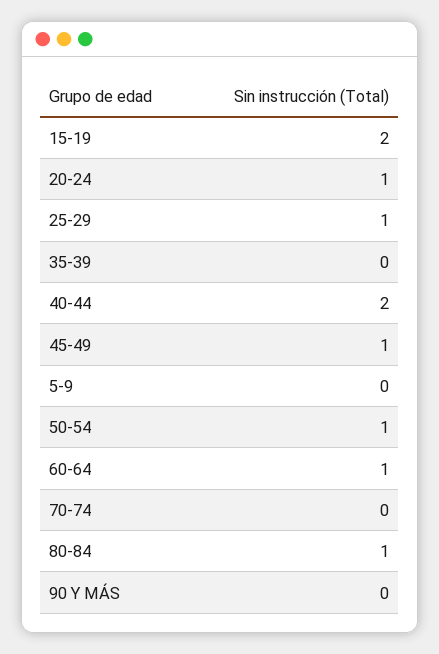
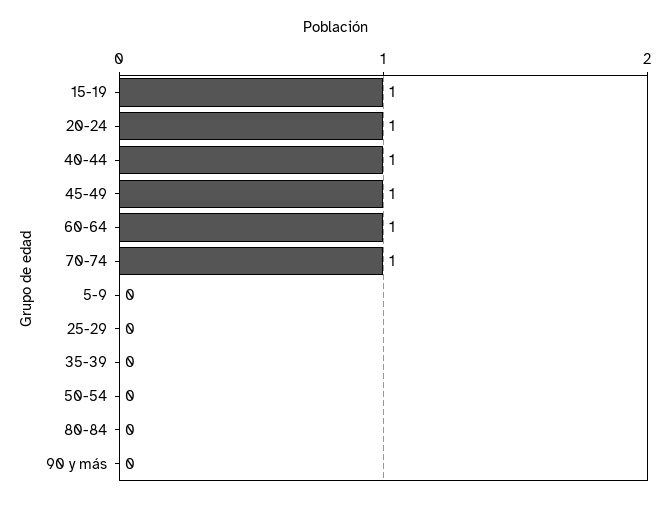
15-19: 2 -> 1
25-29: 1 -> 0
40-44: 2 -> 1
50-54: 1 -> 0
70-74: 0 -> 1
80-84: 1 -> 0

